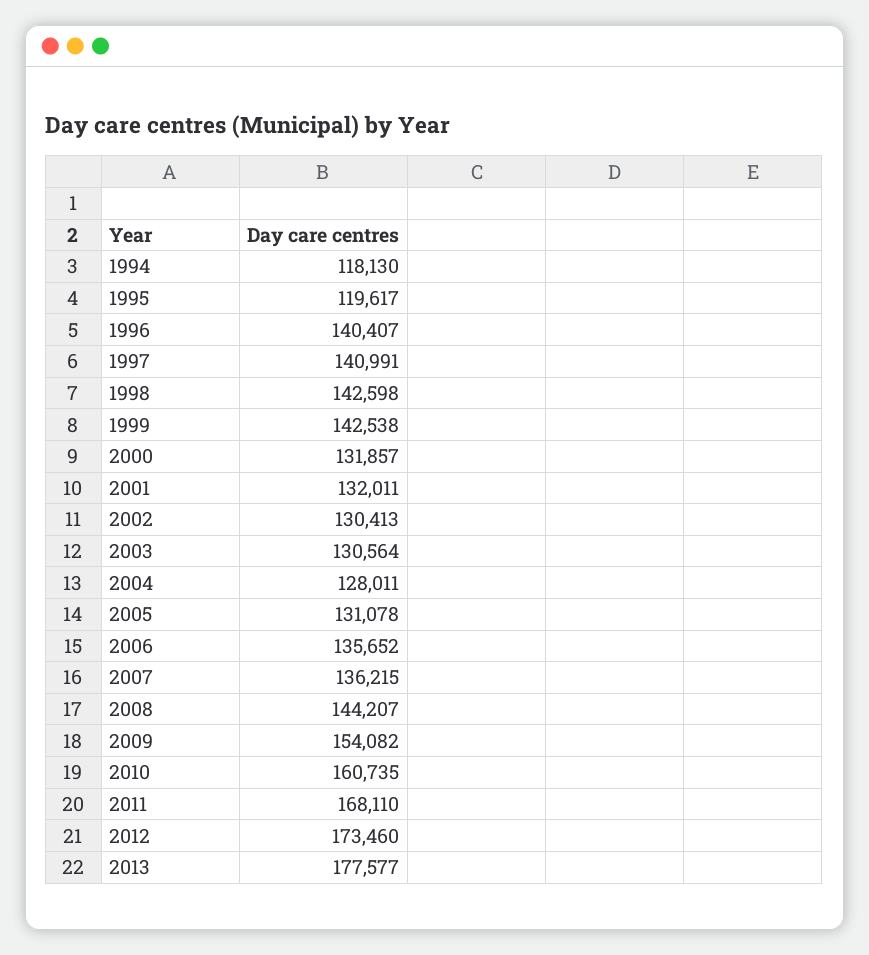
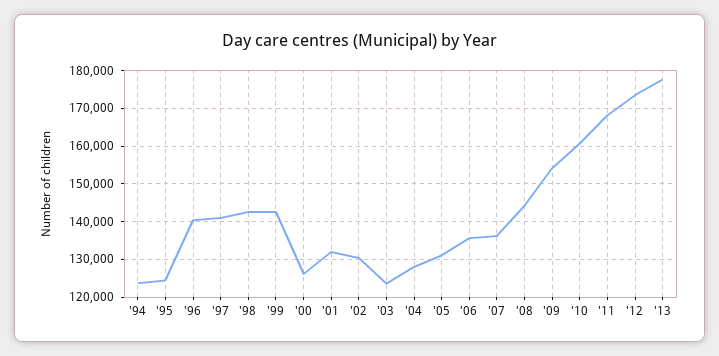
1994: 118130 -> 124000
1995: 119617 -> 124000
2000: 131857 -> 126000
2003: 130564 -> 124000

